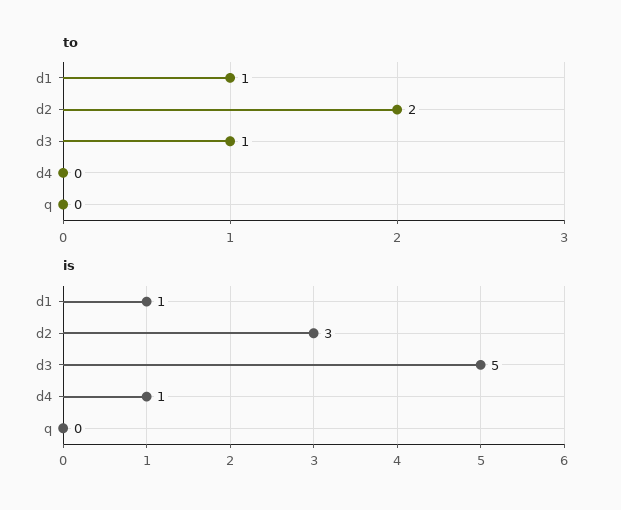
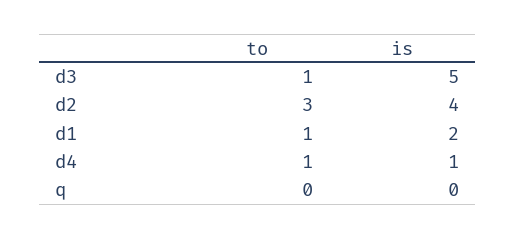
to, d2: 2 -> 3
to, d4: 0 -> 1
is, d1: 1 -> 2
is, d2: 3 -> 4

